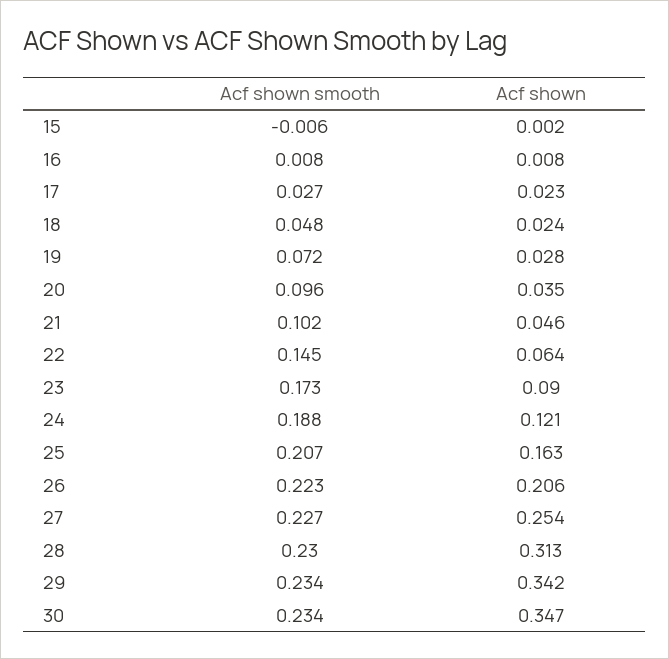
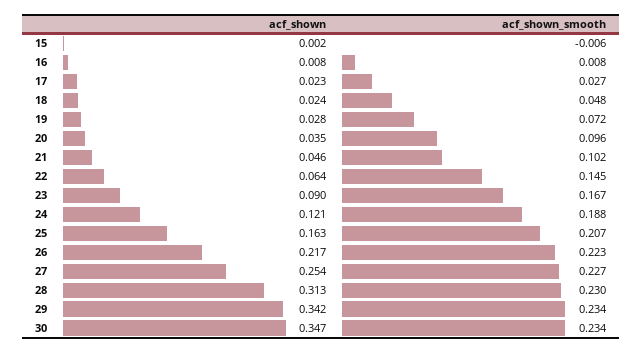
Acf shown smooth, 23: 0.173 -> 0.167
Acf shown, 26: 0.206 -> 0.217

